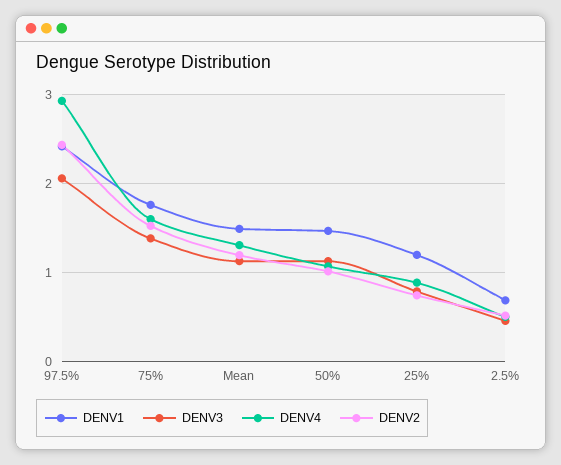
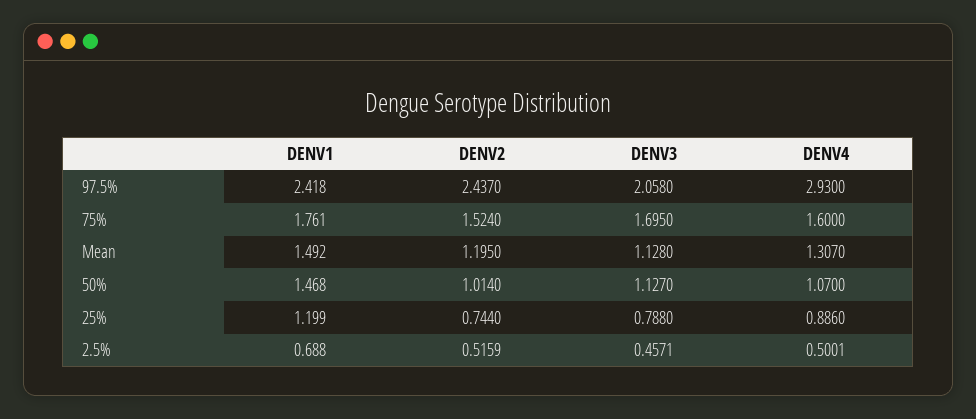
DENV3, 75%: 1.4 -> 1.695

